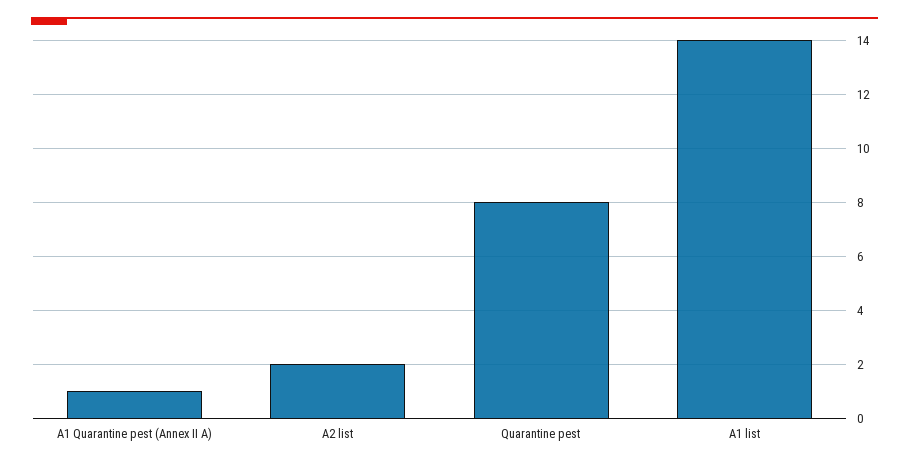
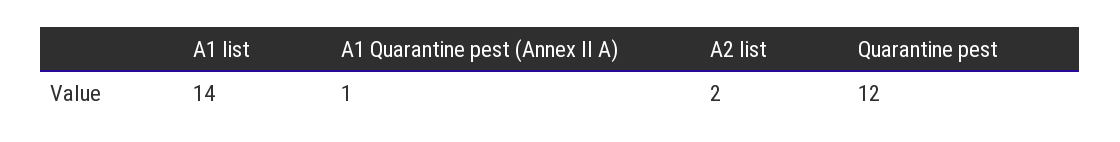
Quarantine pest: 8 -> 12

